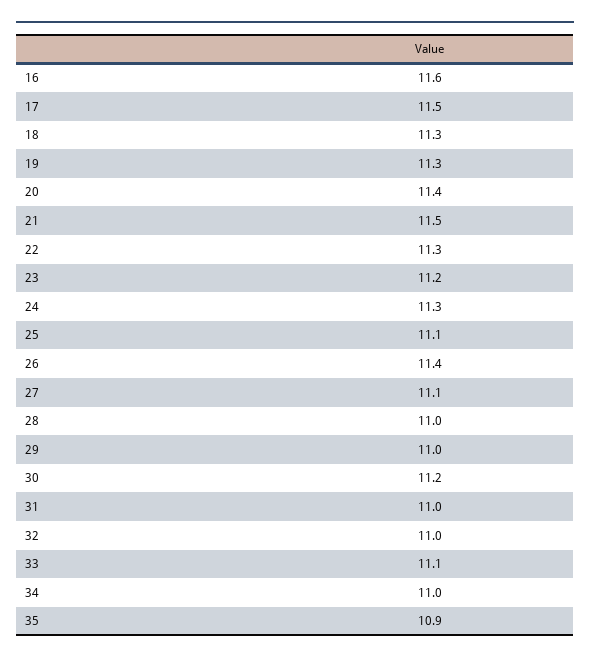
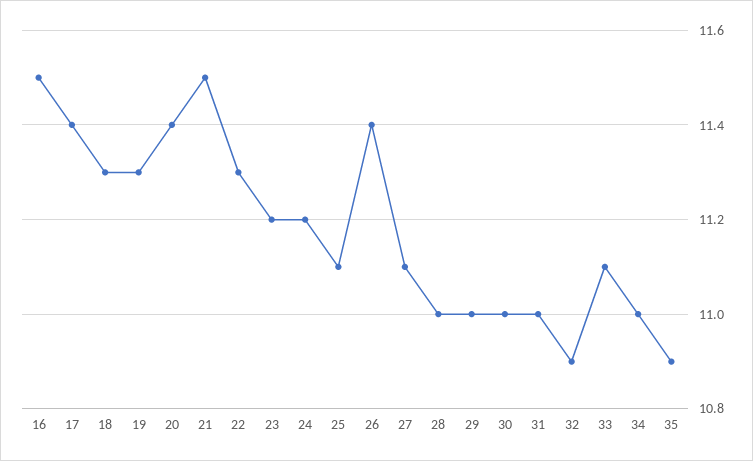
16: 11.6 -> 11.5
17: 11.5 -> 11.4
24: 11.3 -> 11.2
30: 11.2 -> 11
32: 11 -> 10.9

